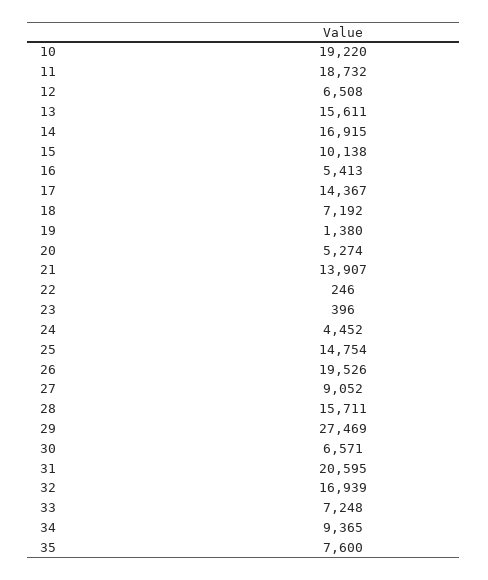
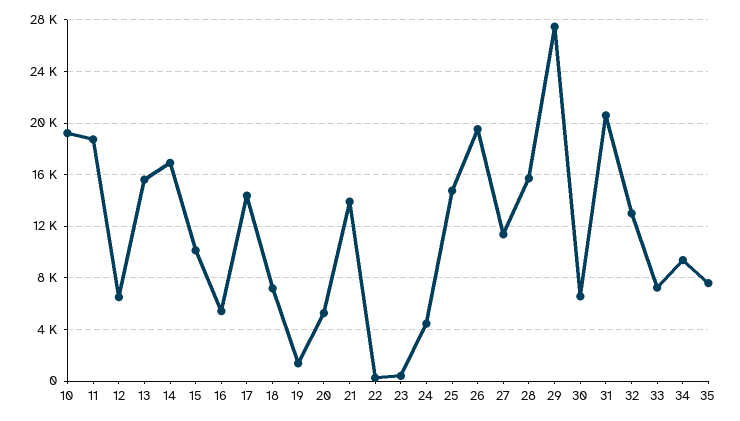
27: 9052 -> 11500
32: 16939 -> 13000

